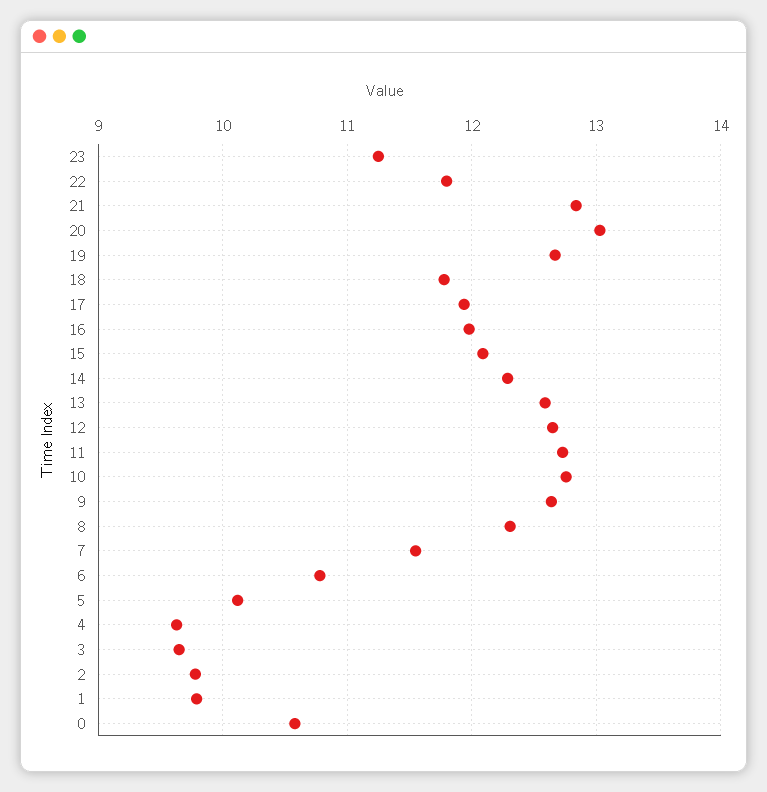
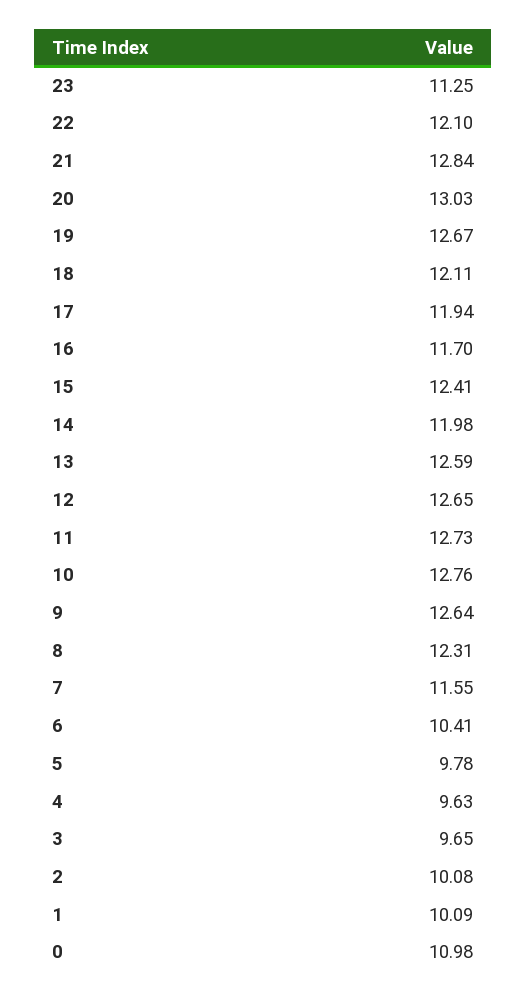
22: 11.8 -> 12.1
18: 11.8 -> 12.11
16: 12 -> 11.7
15: 12.1 -> 12.41
14: 12.3 -> 11.98
6: 10.8 -> 10.41
5: 10.1 -> 9.78
2: 9.8 -> 10.08
1: 9.8 -> 10.09
0: 10.6 -> 10.98

